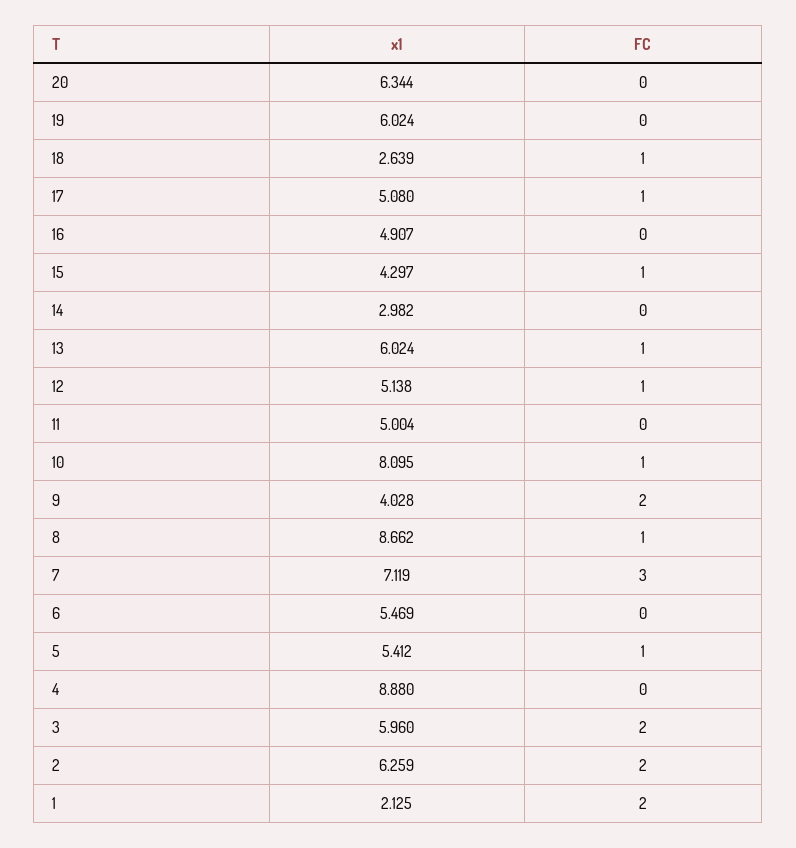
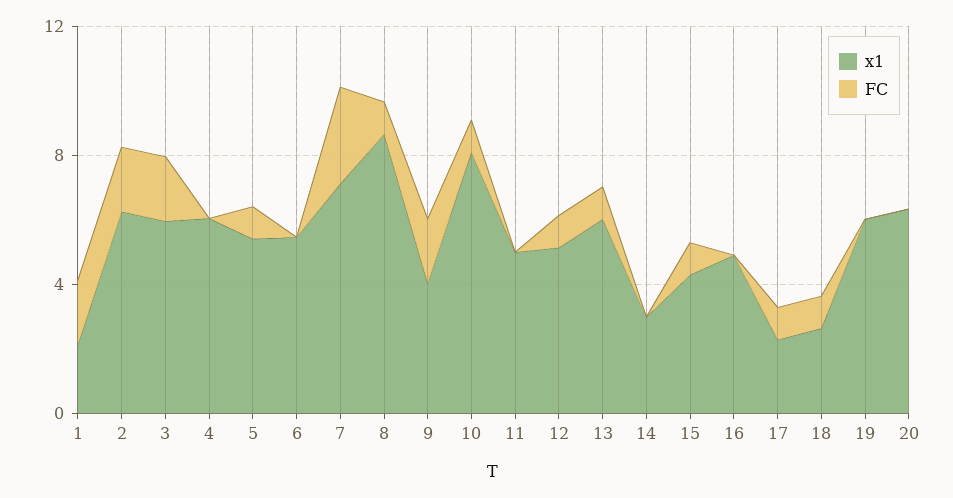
x1, 17: 5.08 -> 2
x1, 4: 8.88 -> 6

